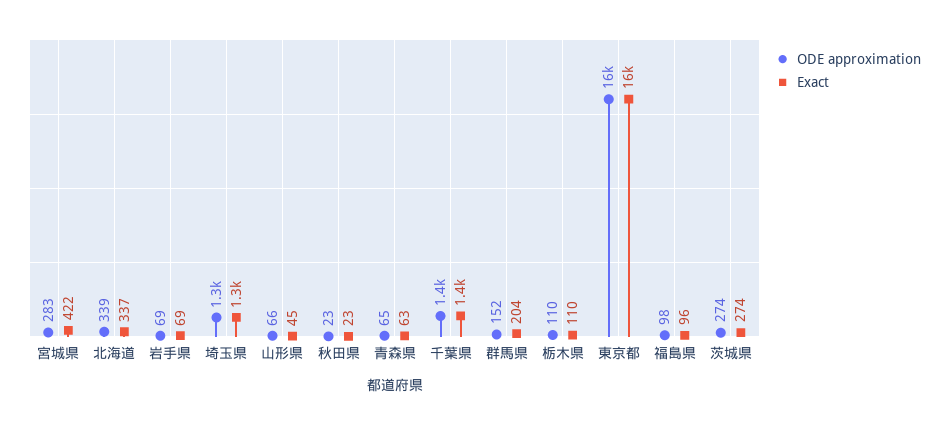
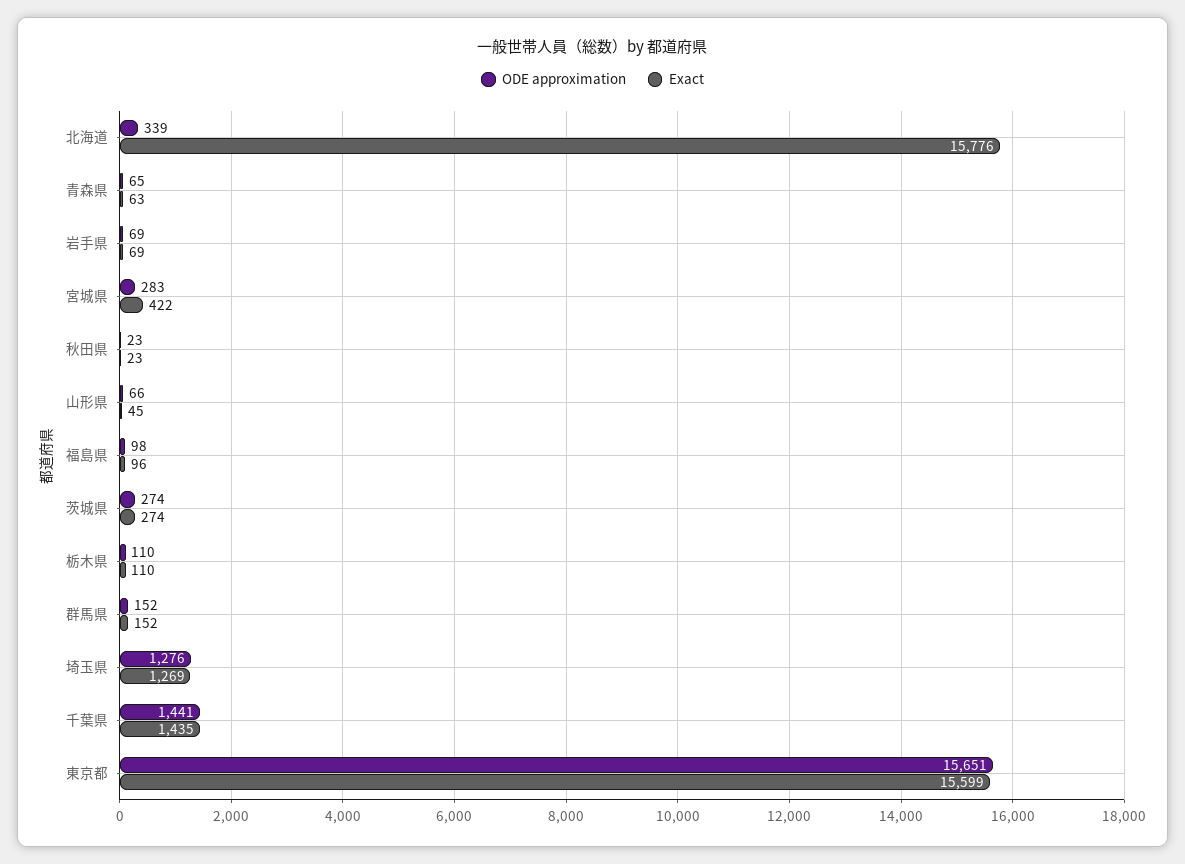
Exact, 北海道: 337 -> 15776
Exact, 群馬県: 204 -> 152

